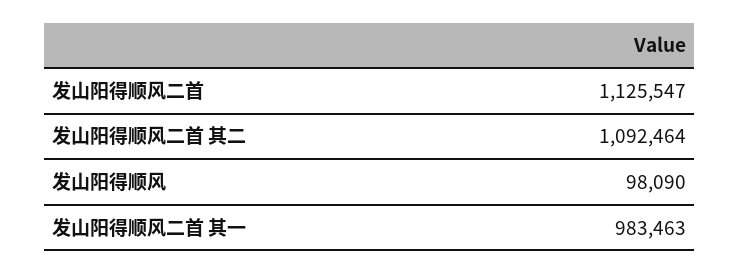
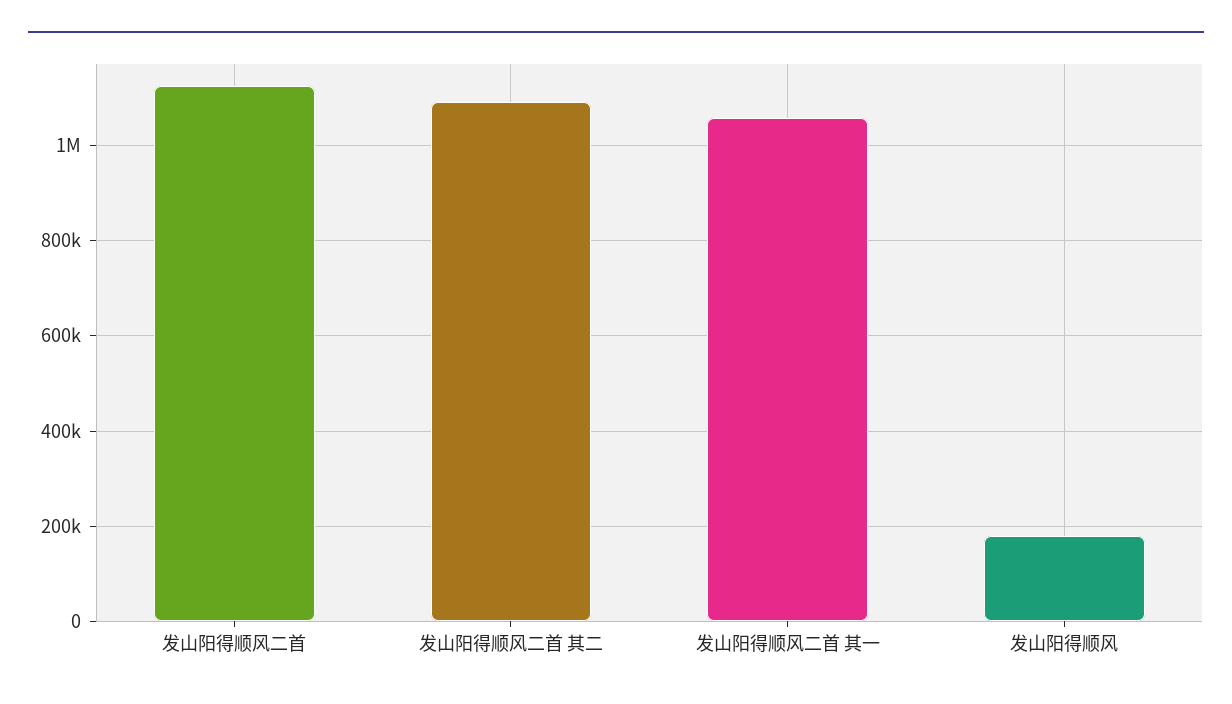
发山阳得顺风: 98090 -> 180000
发山阳得顺风二首 其一: 983463 -> 1060000

